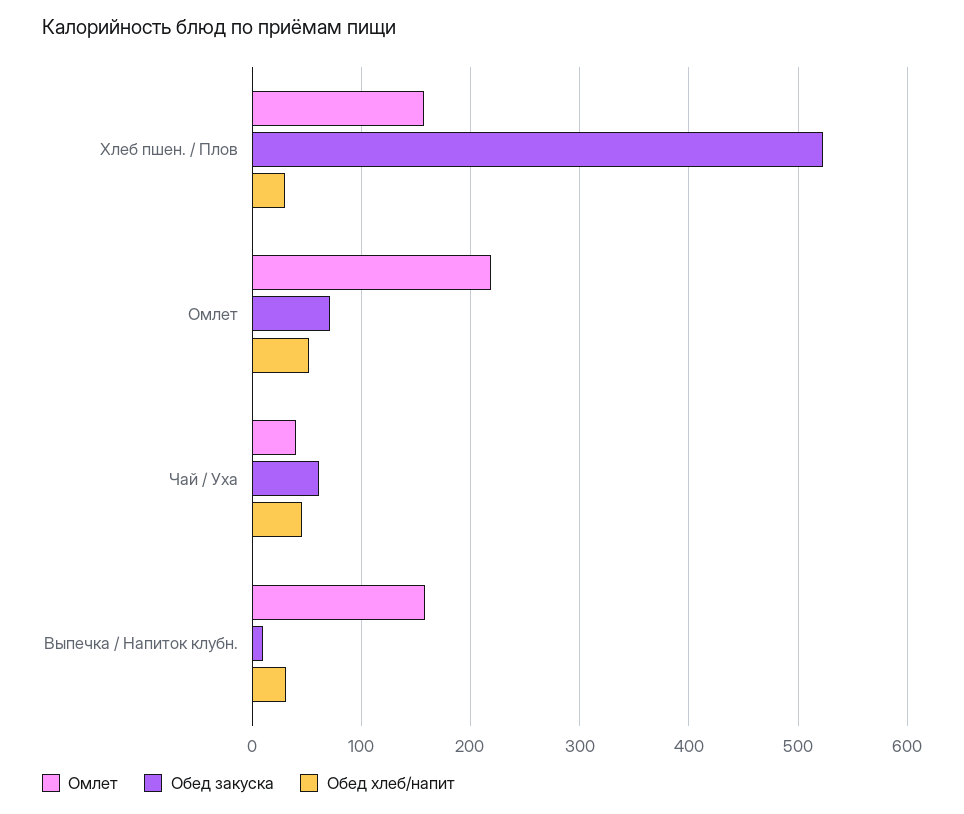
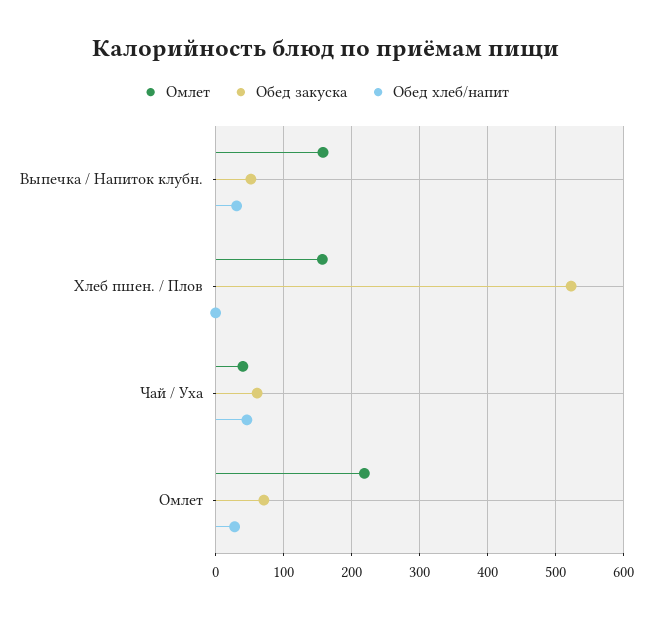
Обед хлеб/напит, Хлеб пшен. / Плов: 30 -> 0
Обед хлеб/напит, Омлет: 50 -> 30
Обед закуска, Выпечка / Напиток клубн.: 10 -> 50

